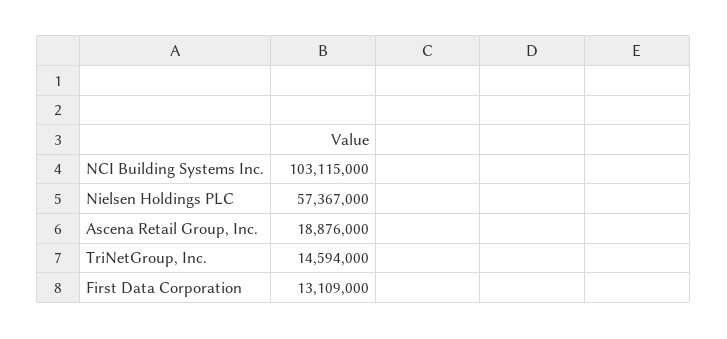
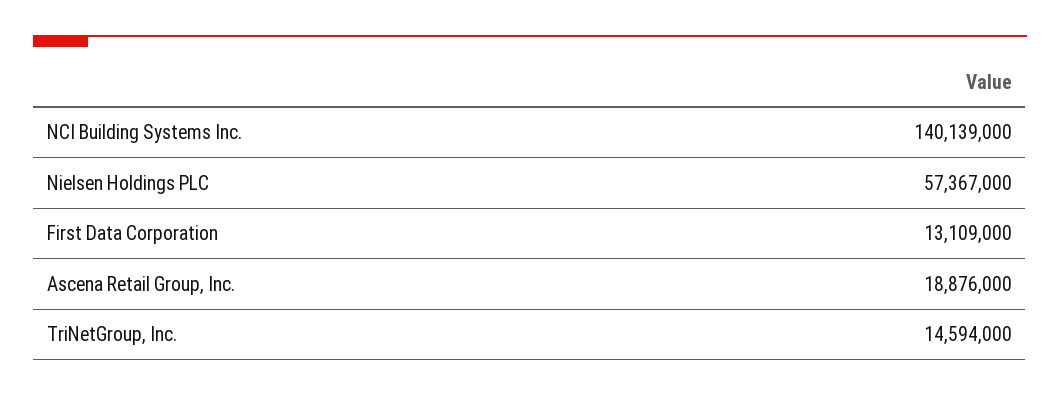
NCI Building Systems Inc.: 103115000 -> 140139000

